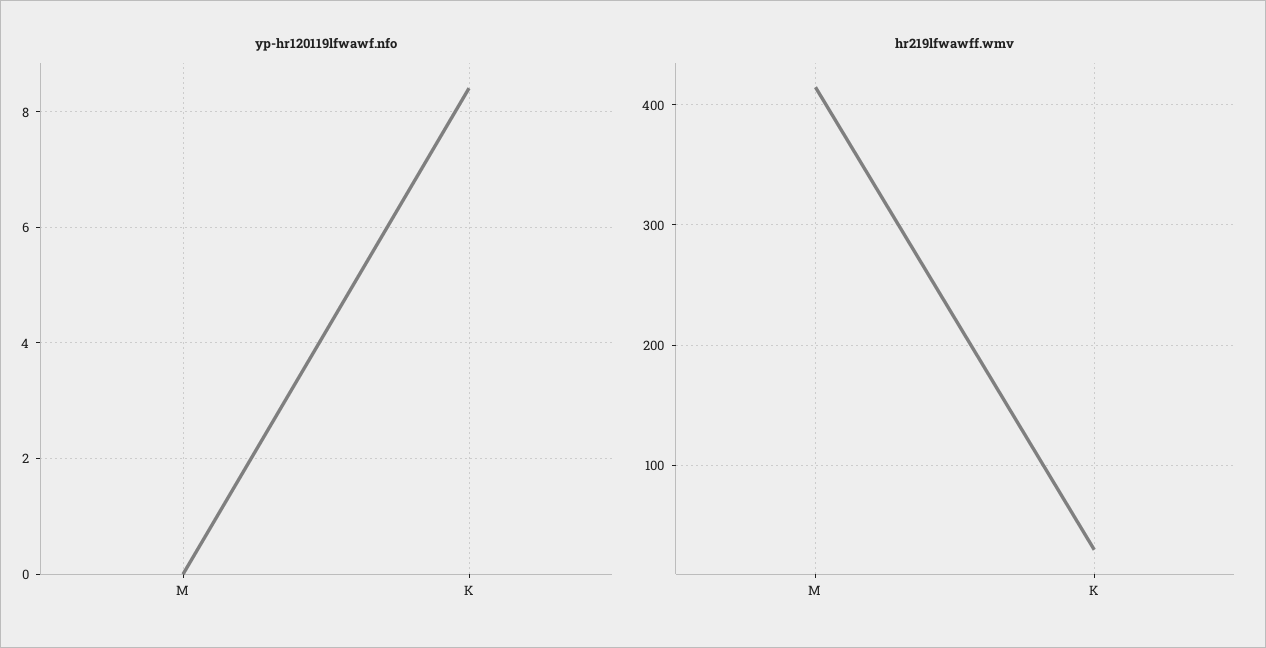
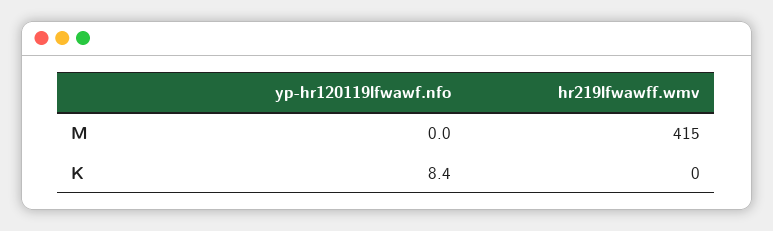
hr219lfwawff.wmv, K: 30 -> 0

